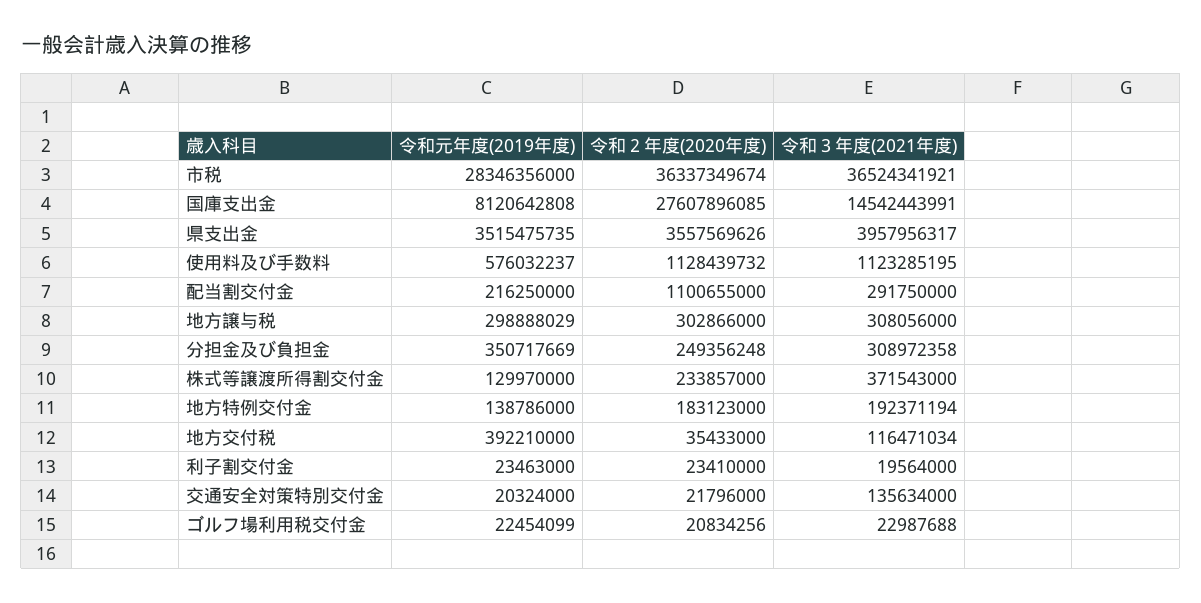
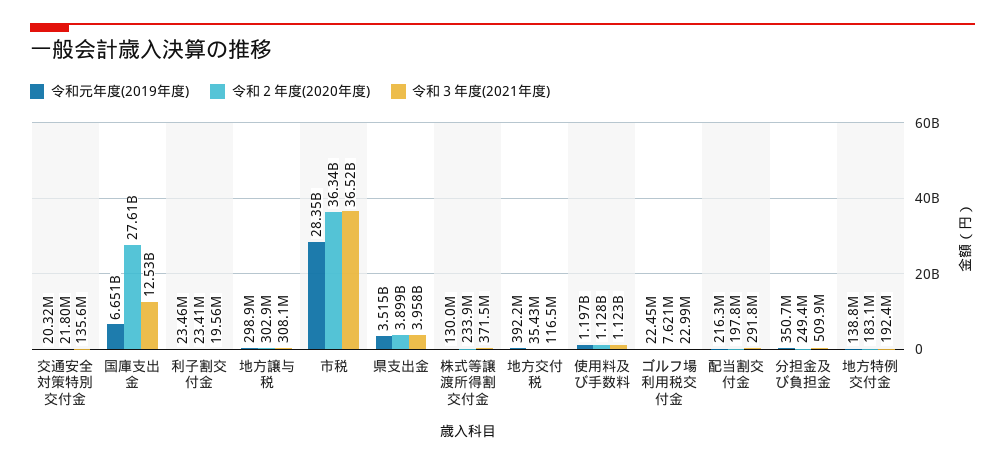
令和元年度(2019年度), 国庫支出金: 8120642808 -> 6651000000
令和３年度(2021年度), 国庫支出金: 14542443991 -> 12530000000
令和２年度(2020年度), 県支出金: 3557569626 -> 3899000000
令和元年度(2019年度), 使用料及び手数料: 576032237 -> 1197000000
令和２年度(2020年度), 配当割交付金: 1100655000 -> 197800000
令和３年度(2021年度), 分担金及び負担金: 308972358 -> 509900000
令和２年度(2020年度), ゴルフ場利用税交付金: 20834256 -> 7621000

